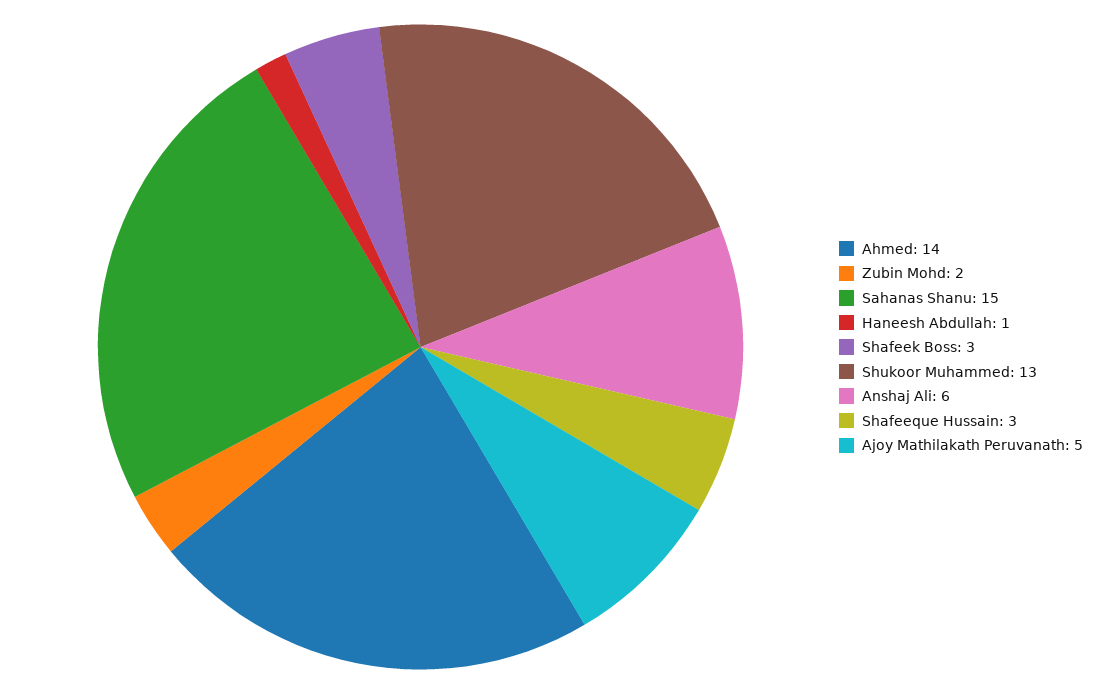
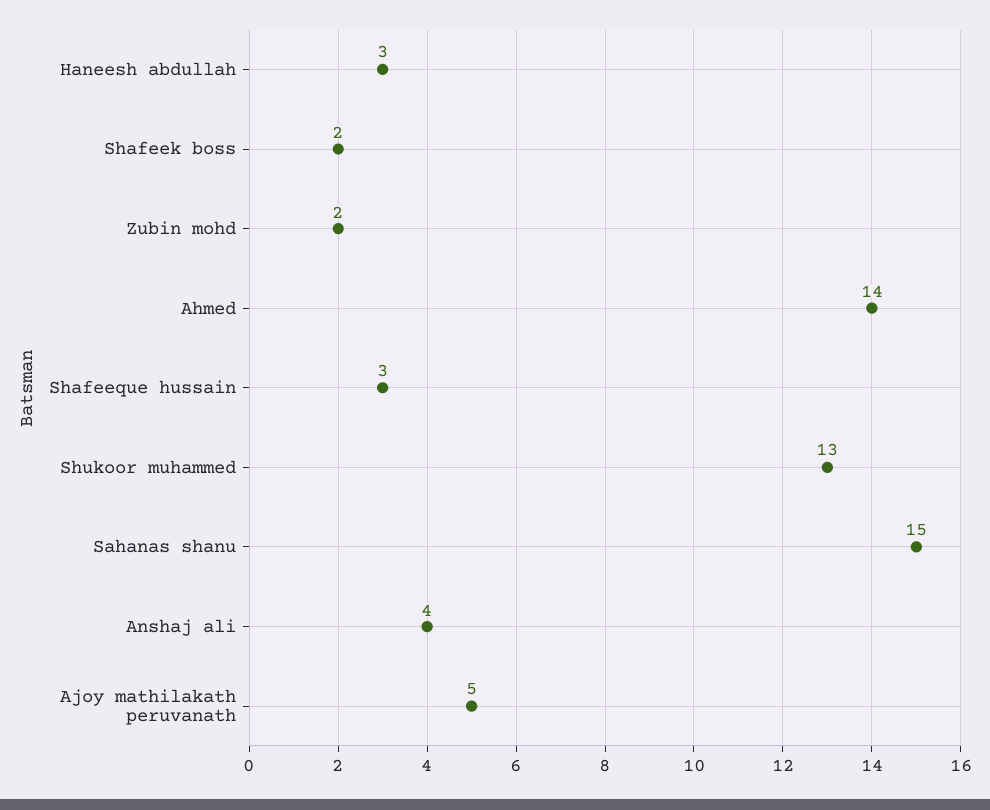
Haneesh Abdullah: 1 -> 3
Shafeek Boss: 3 -> 2
Anshaj Ali: 6 -> 4

